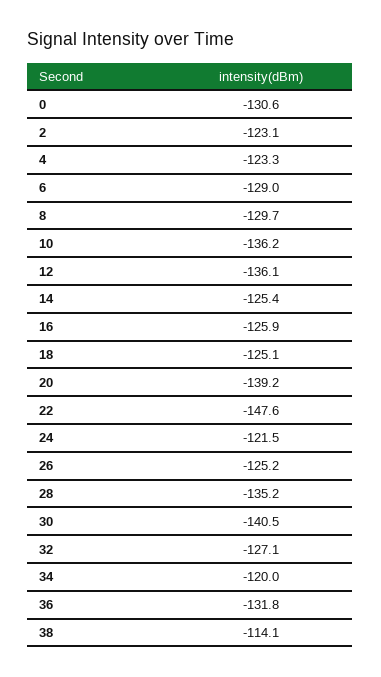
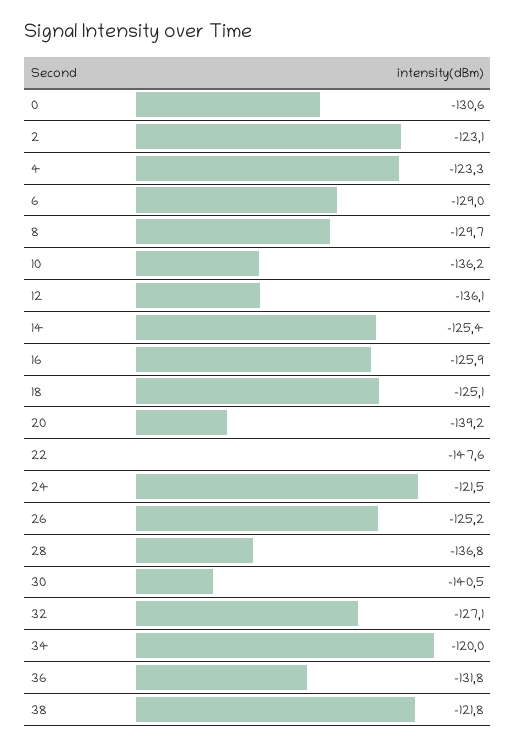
28: -135.2 -> -136.8
38: -114.1 -> -121.8

